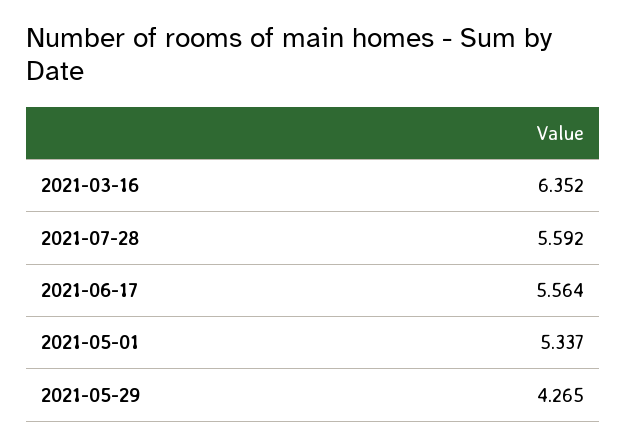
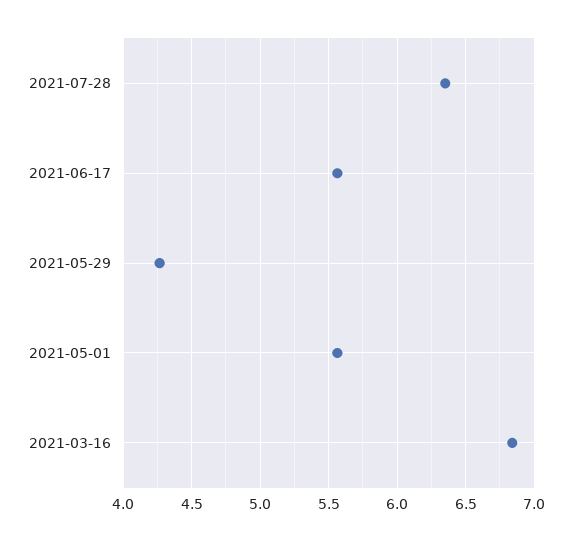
2021-03-16: 6.352 -> 6.85
2021-07-28: 5.592 -> 6.35
2021-05-01: 5.337 -> 5.55

